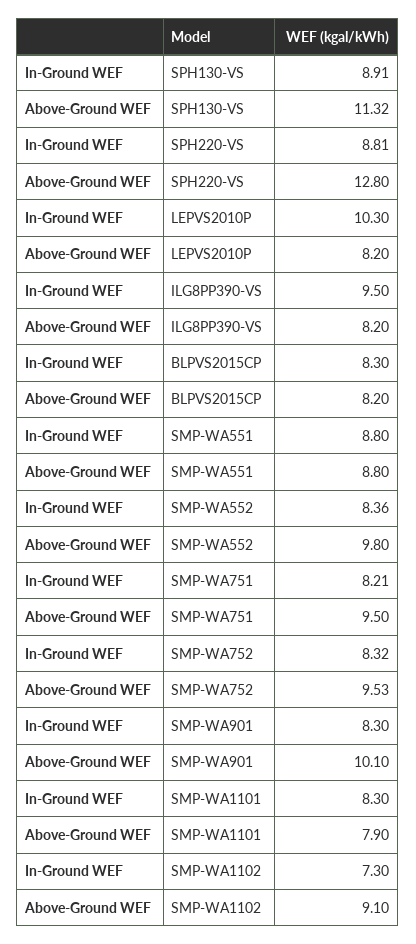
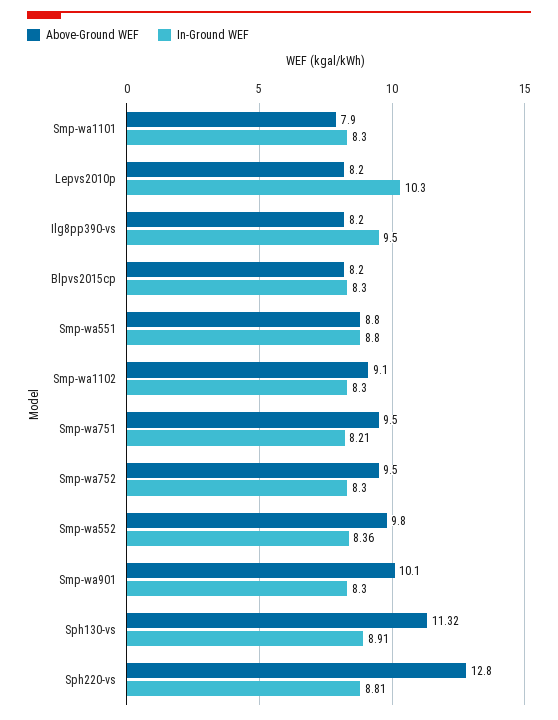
In-Ground WEF, SMP-WA752: 8.32 -> 8.3
Above-Ground WEF, SMP-WA752: 9.53 -> 9.5
In-Ground WEF, SMP-WA1102: 7.3 -> 8.3

